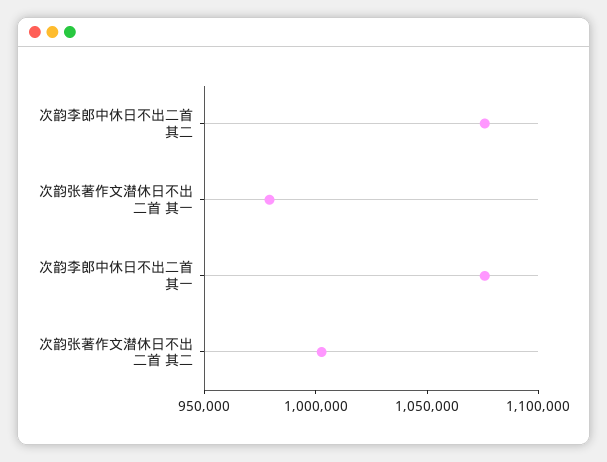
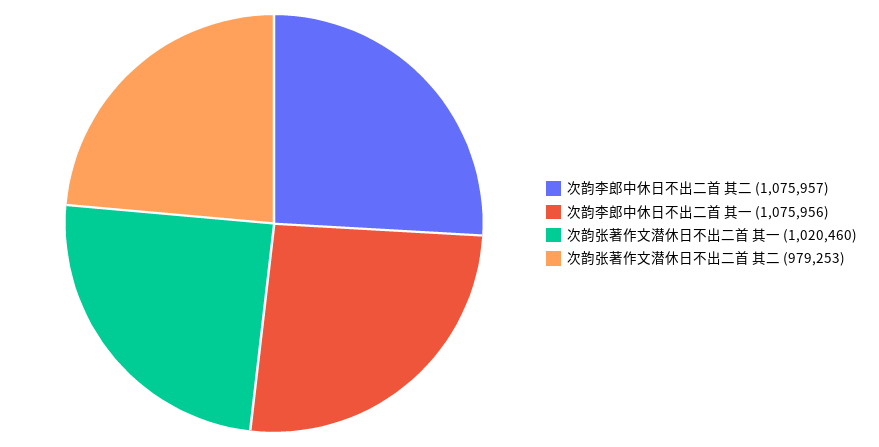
次韵张著作文潜休日不出二首 其一: 980000 -> 1020460
次韵张著作文潜休日不出二首 其二: 1000000 -> 979253

